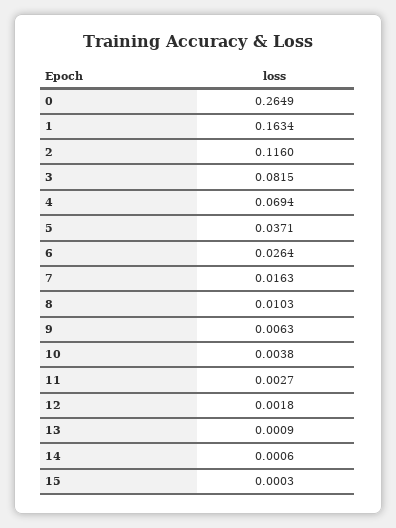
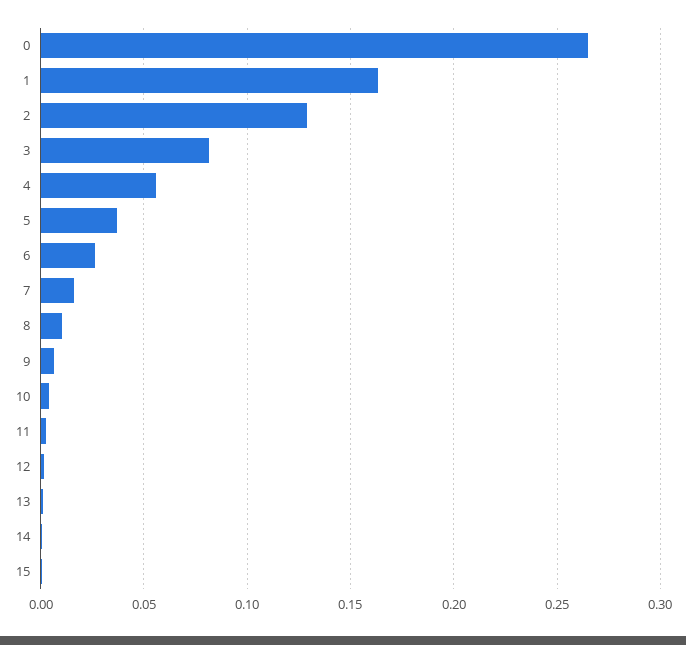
2: 0.116 -> 0.13
4: 0.0694 -> 0.055

